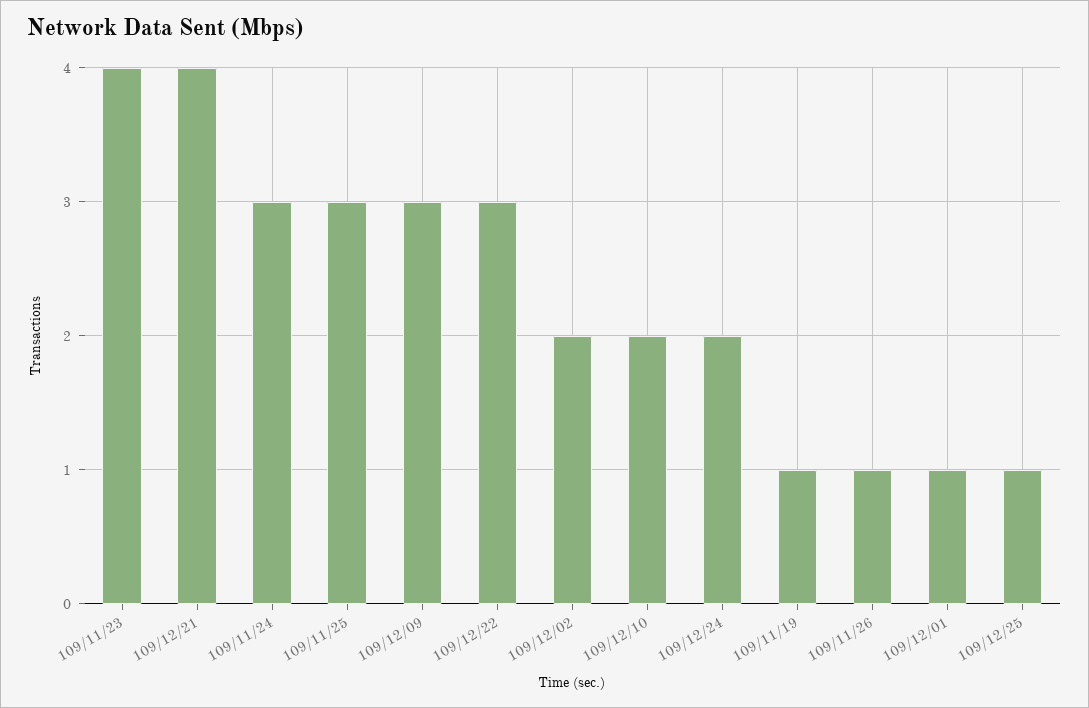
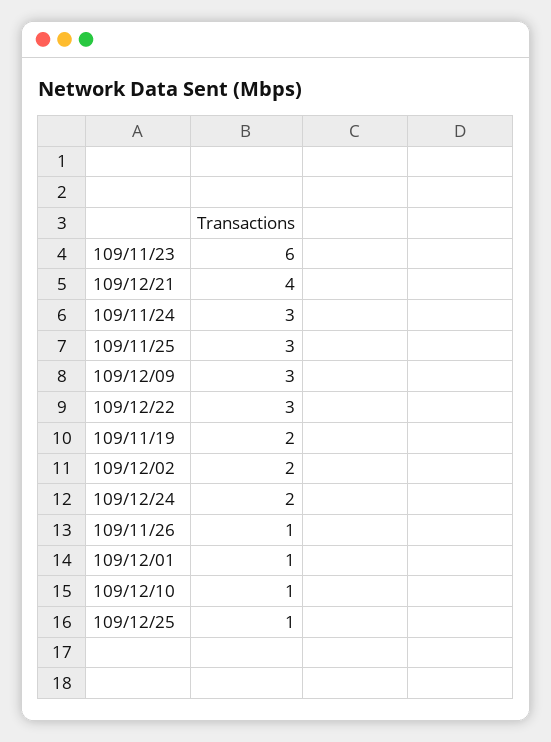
109/11/23: 4 -> 6
109/12/10: 2 -> 1
109/11/19: 1 -> 2

